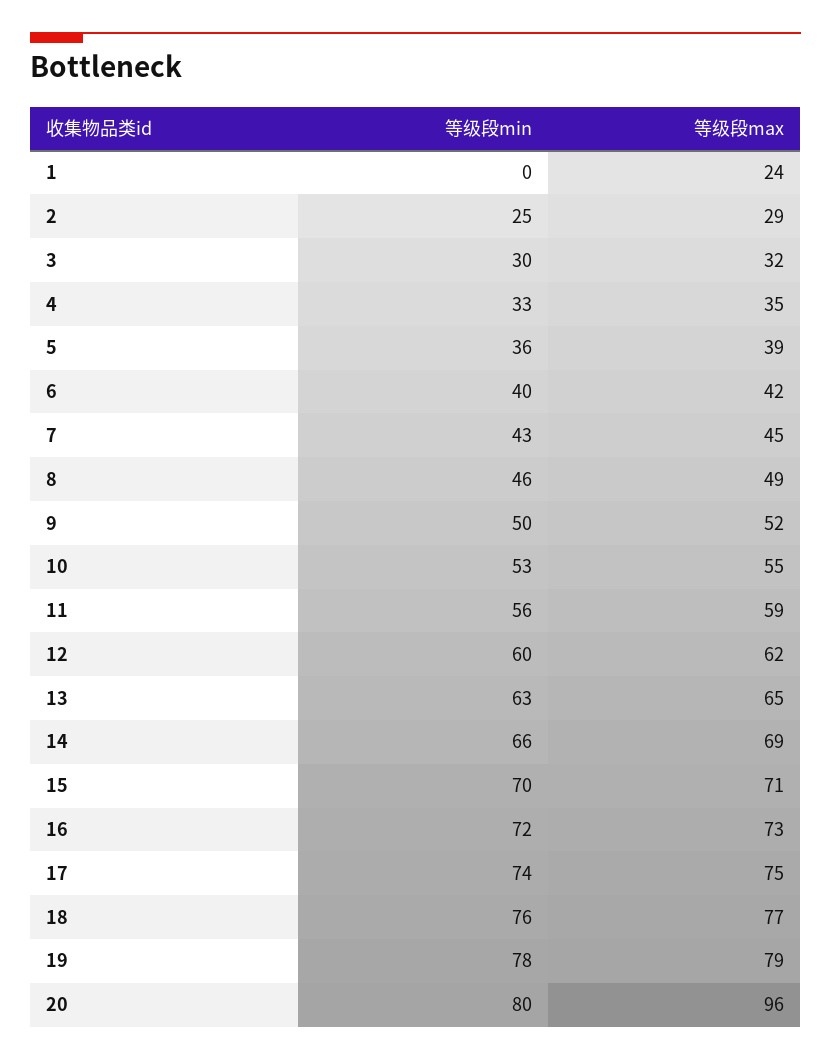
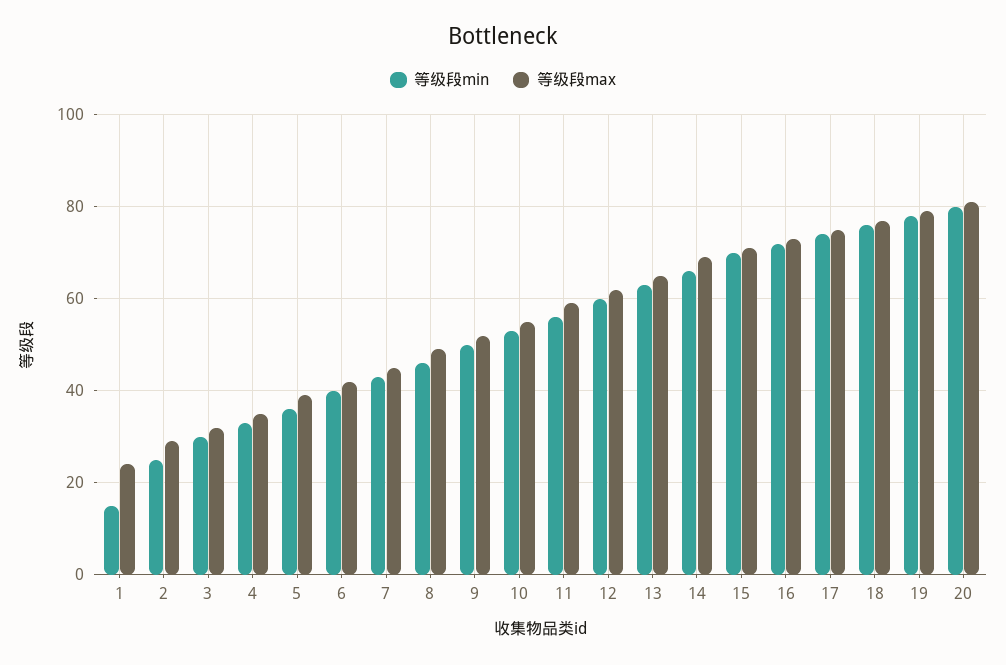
等级段min, 1: 0 -> 15
等级段max, 20: 96 -> 80

